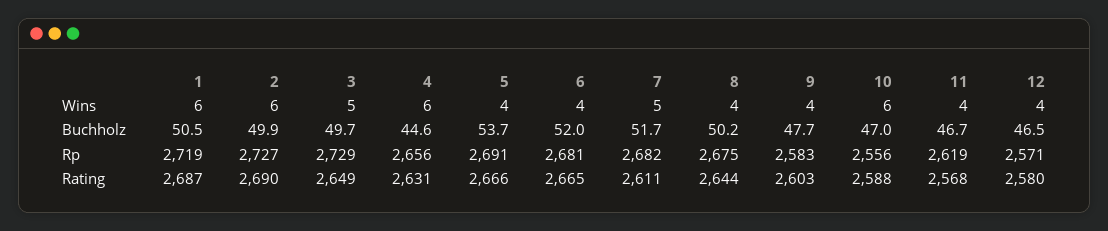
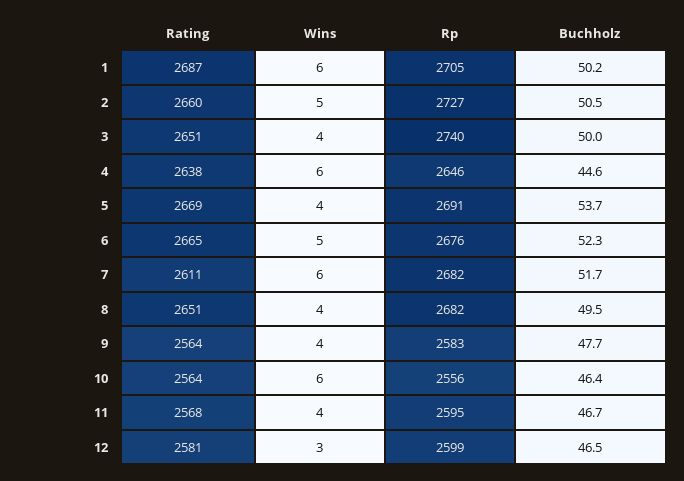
2, Wins: 6 -> 5
3, Wins: 5 -> 4
6, Wins: 4 -> 5
7, Wins: 5 -> 6
12, Wins: 4 -> 3
1, Buchholz: 50.5 -> 50.2
2, Buchholz: 49.9 -> 50.5
3, Buchholz: 49.7 -> 50
6, Buchholz: 52 -> 52.3
8, Buchholz: 50.2 -> 49.5
10, Buchholz: 47 -> 46.4
1, Rp: 2719 -> 2705
3, Rp: 2729 -> 2740
4, Rp: 2656 -> 2646
6, Rp: 2681 -> 2676
8, Rp: 2675 -> 2682
11, Rp: 2619 -> 2595
12, Rp: 2571 -> 2599
2, Rating: 2690 -> 2660
3, Rating: 2649 -> 2651
4, Rating: 2631 -> 2638
5, Rating: 2666 -> 2669
8, Rating: 2644 -> 2651
9, Rating: 2603 -> 2564
10, Rating: 2588 -> 2564
12, Rating: 2580 -> 2581

